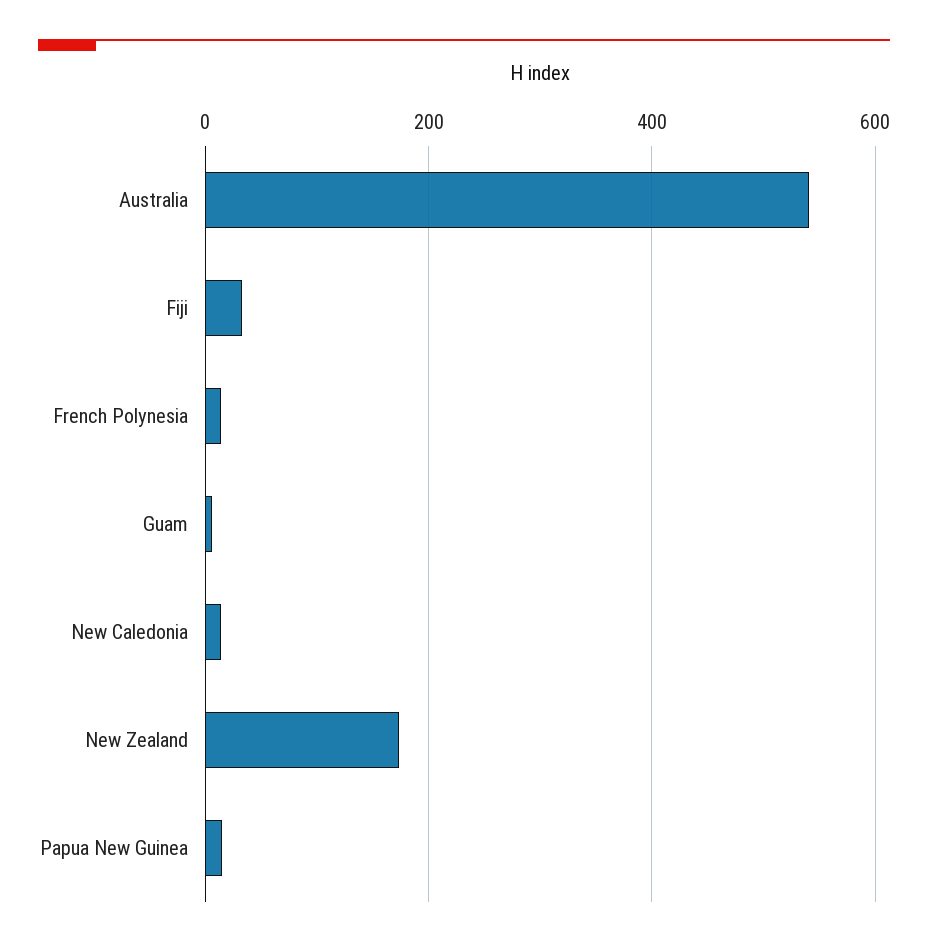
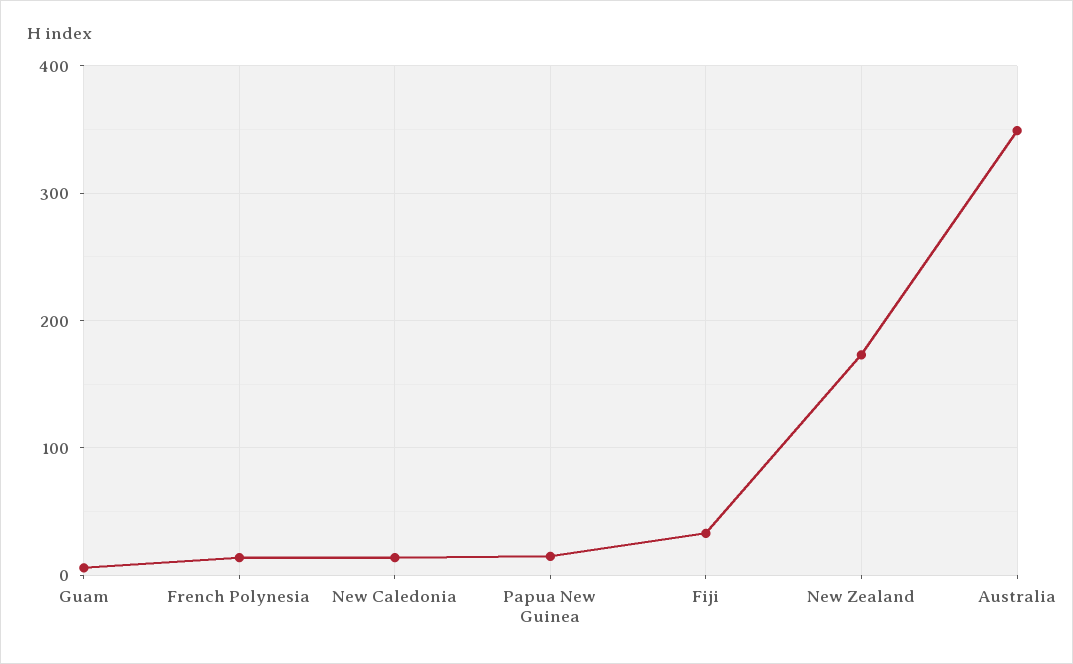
Australia: 540 -> 350

